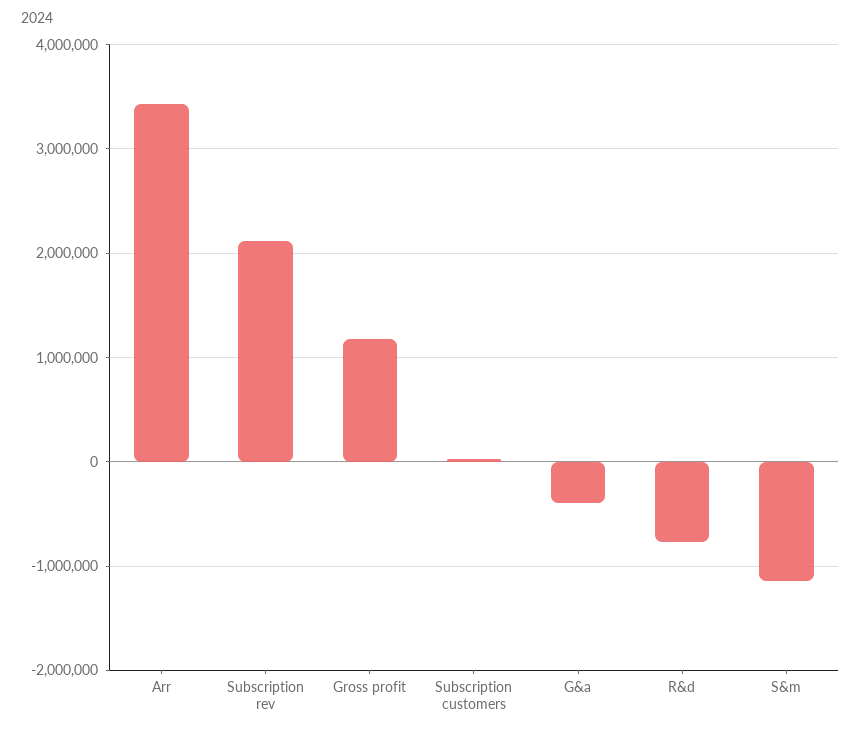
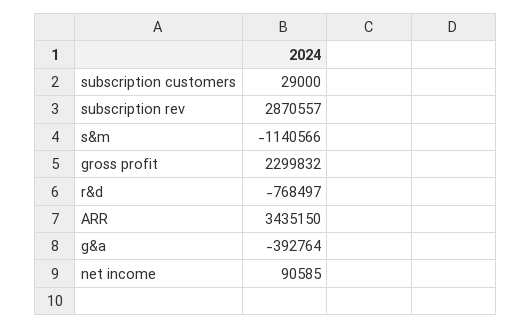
Subscription rev: 2100000 -> 2870557
Gross profit: 1200000 -> 2299832
net income: none -> 90585

